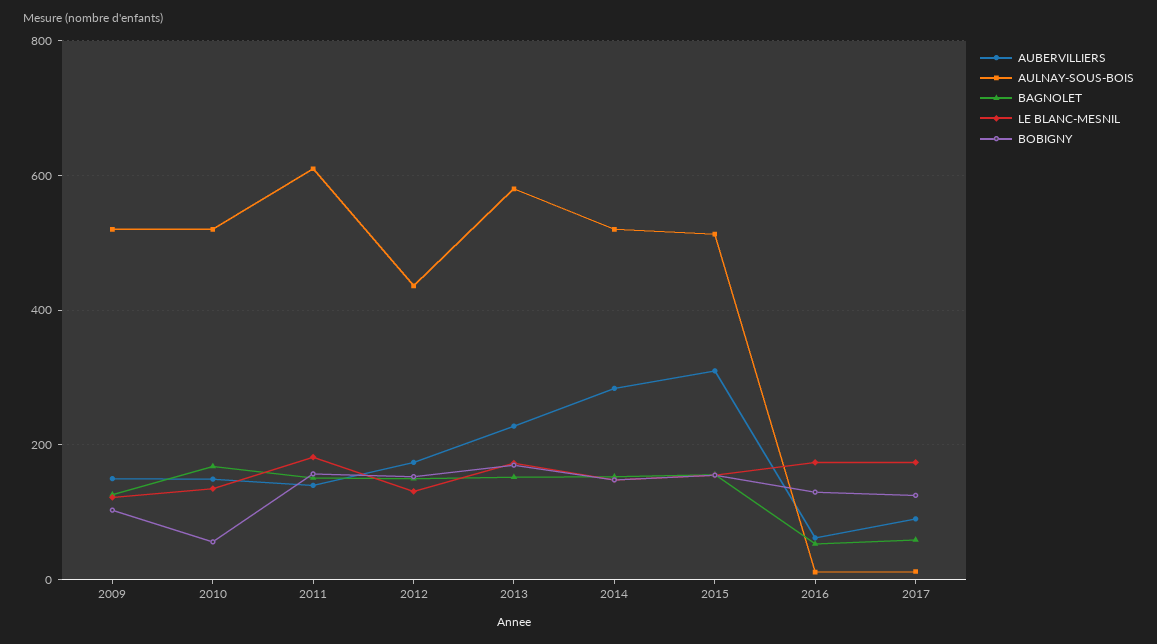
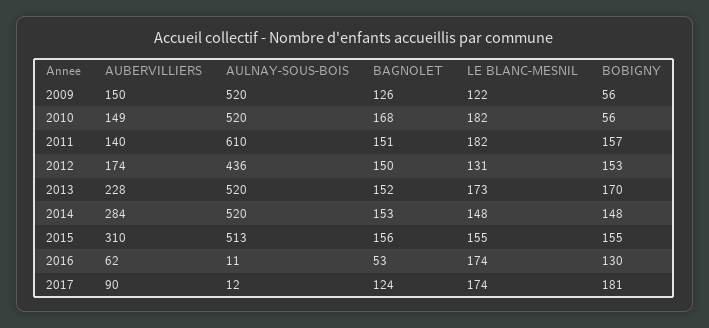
BOBIGNY, 2009: 100 -> 56
LE BLANC-MESNIL, 2010: 140 -> 182
AULNAY-SOUS-BOIS, 2013: 580 -> 520
BAGNOLET, 2017: 60 -> 124
BOBIGNY, 2017: 120 -> 181

